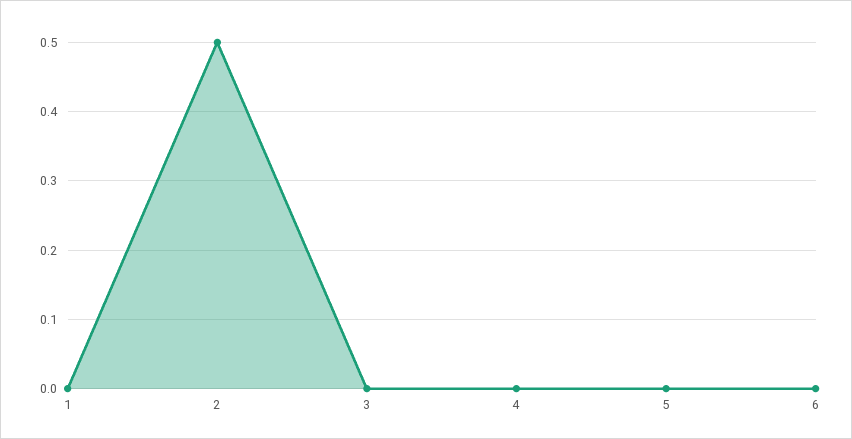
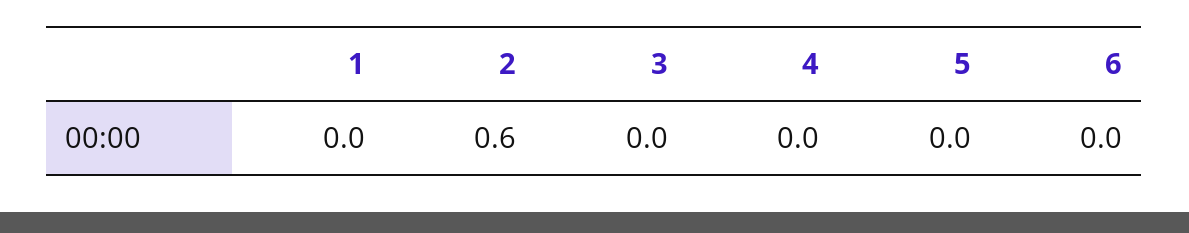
2: 0.5 -> 0.6

